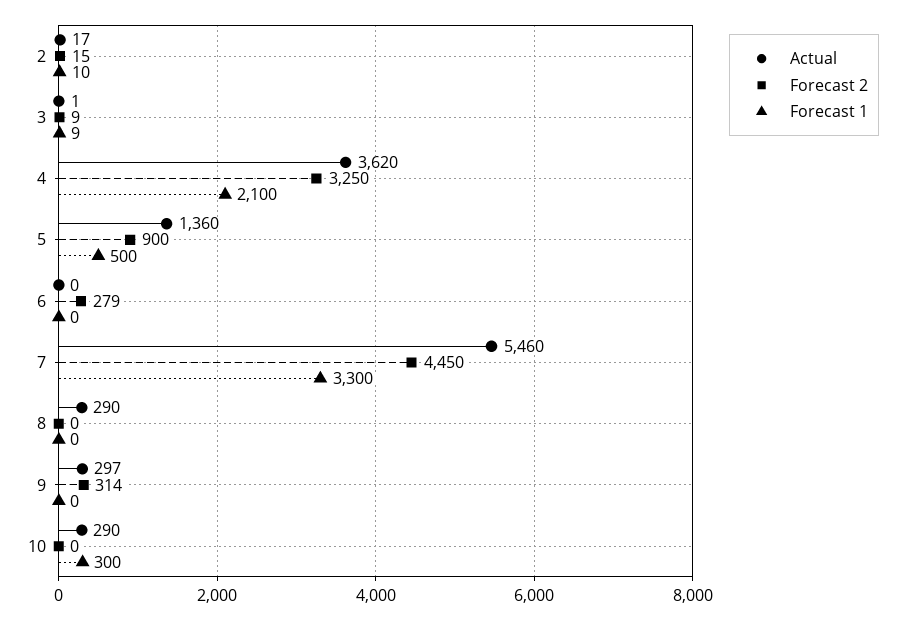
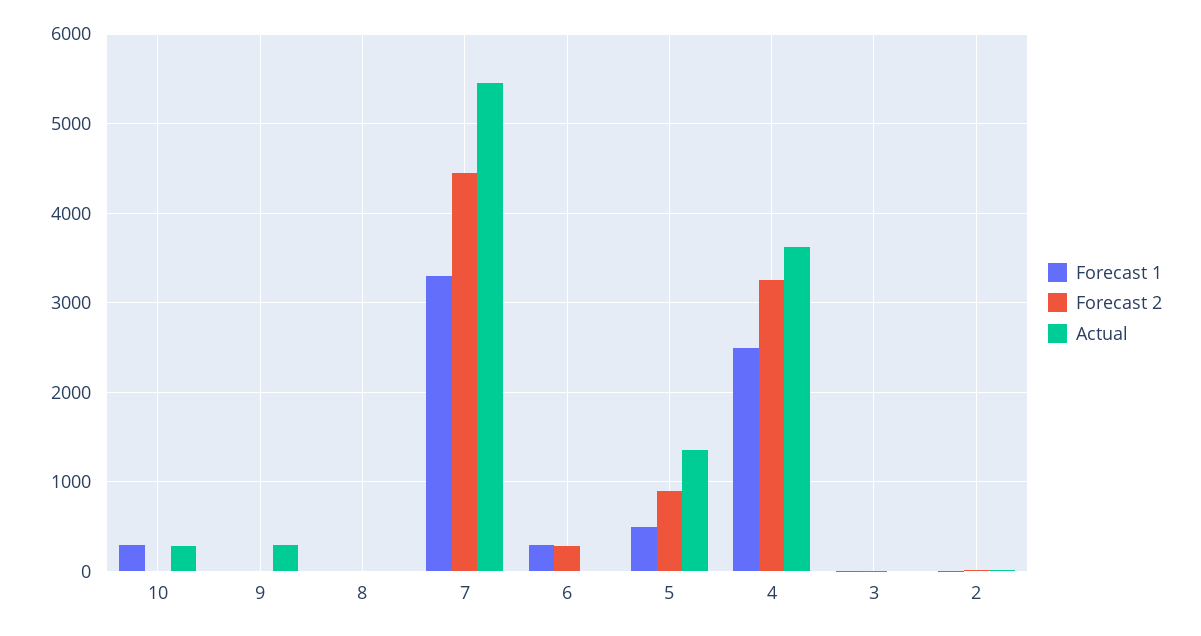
Forecast 1, 4: 2100 -> 2500
Forecast 1, 6: 0 -> 300
Actual, 8: 290 -> 0
Forecast 2, 9: 314 -> 0

